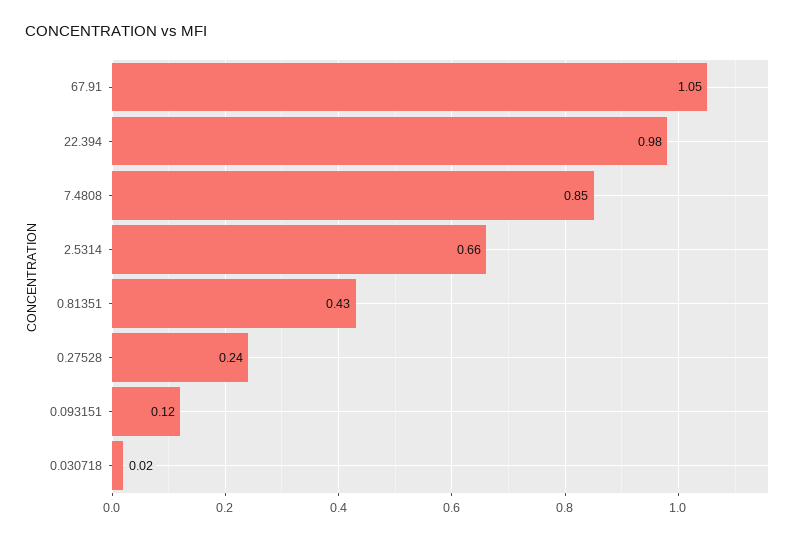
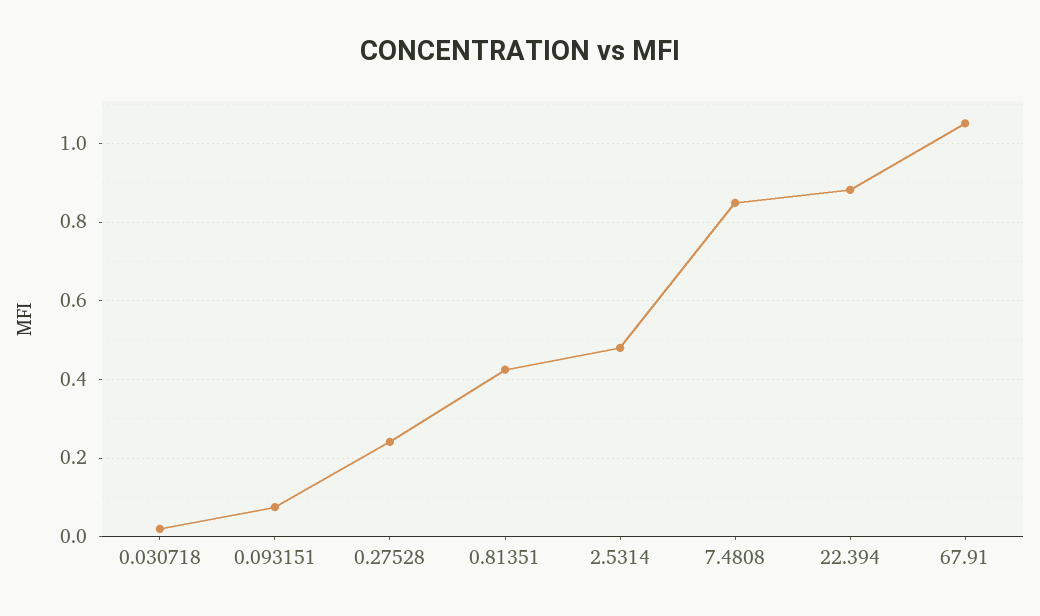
22.394: 0.98 -> 0.88
2.5314: 0.66 -> 0.48
0.093151: 0.12 -> 0.08

